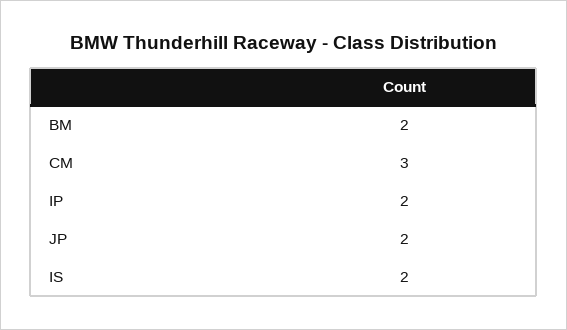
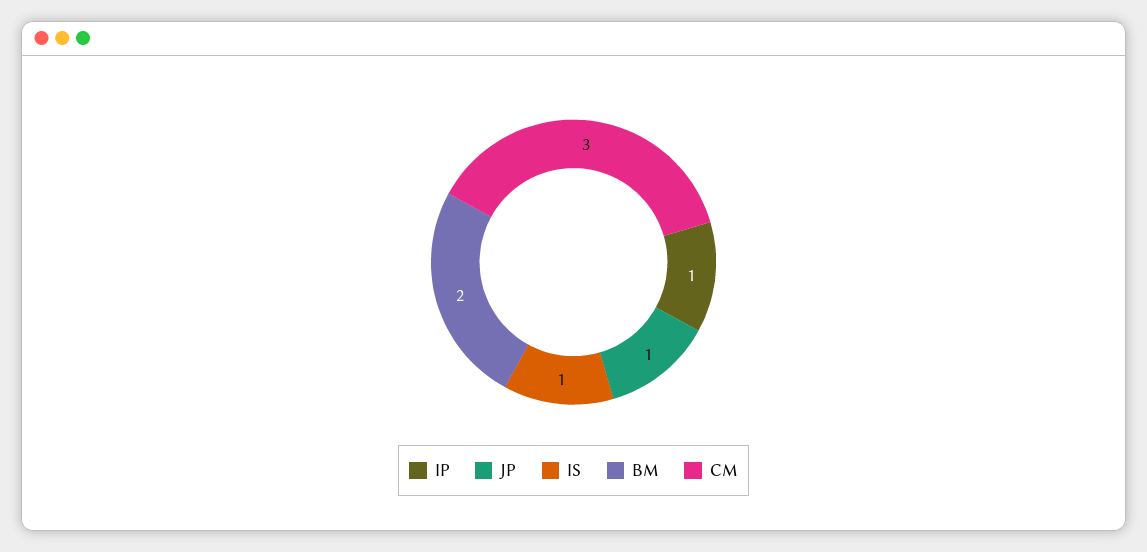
IP: 2 -> 1
JP: 2 -> 1
IS: 2 -> 1

